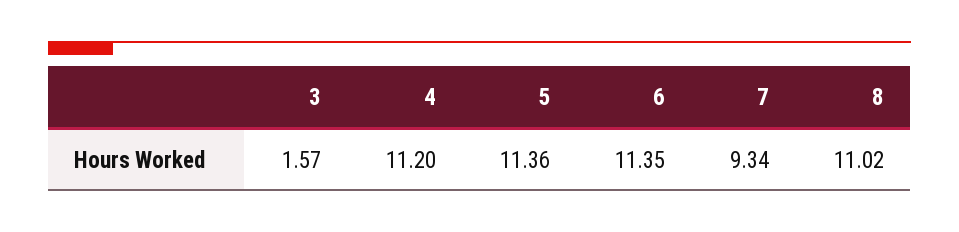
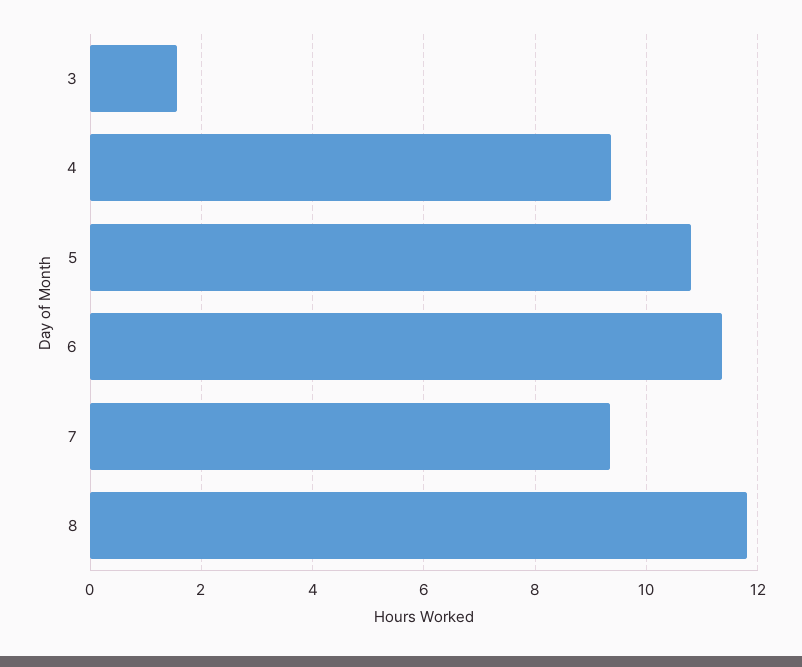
4: 11.2 -> 9.4
5: 11.36 -> 10.8
8: 11.02 -> 11.8

